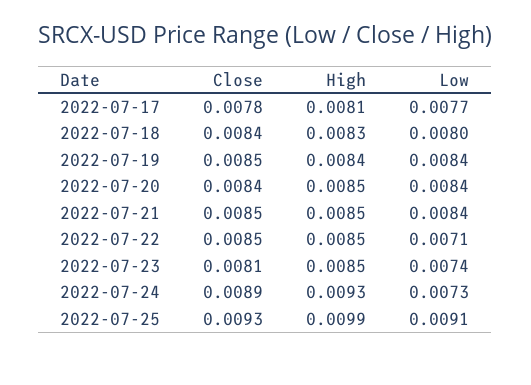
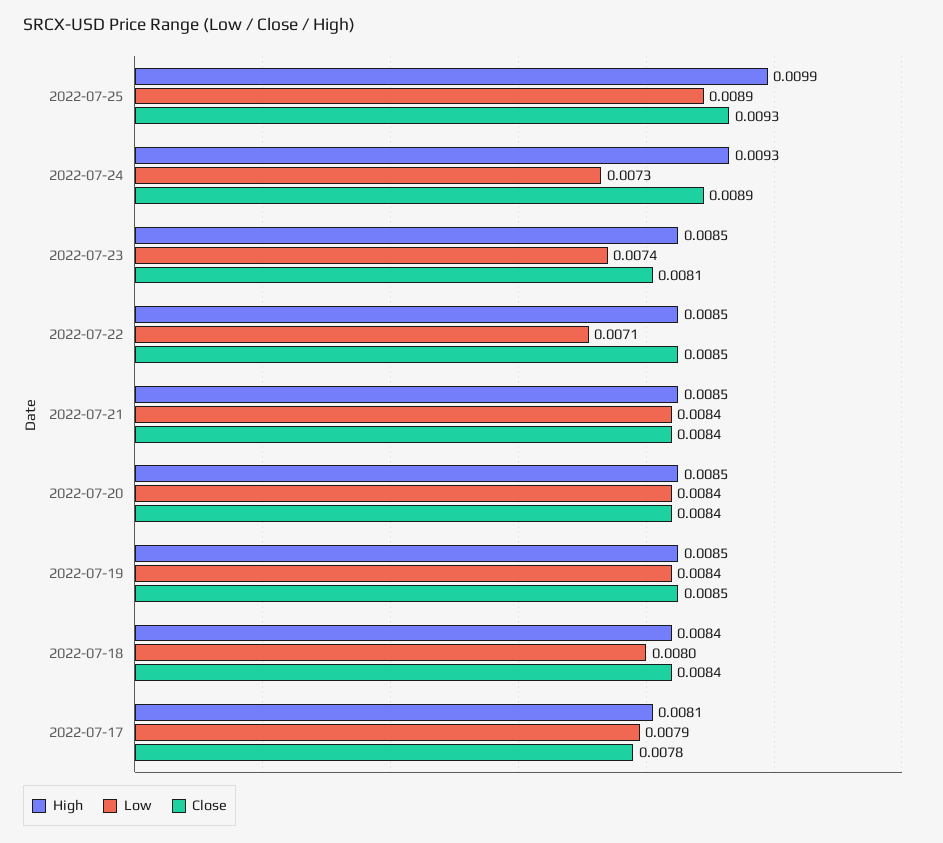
Low, 2022-07-17: 0.0077 -> 0.0079
High, 2022-07-18: 0.0083 -> 0.0084
High, 2022-07-19: 0.0084 -> 0.0085
Close, 2022-07-21: 0.0085 -> 0.0084
Low, 2022-07-25: 0.0091 -> 0.0089

